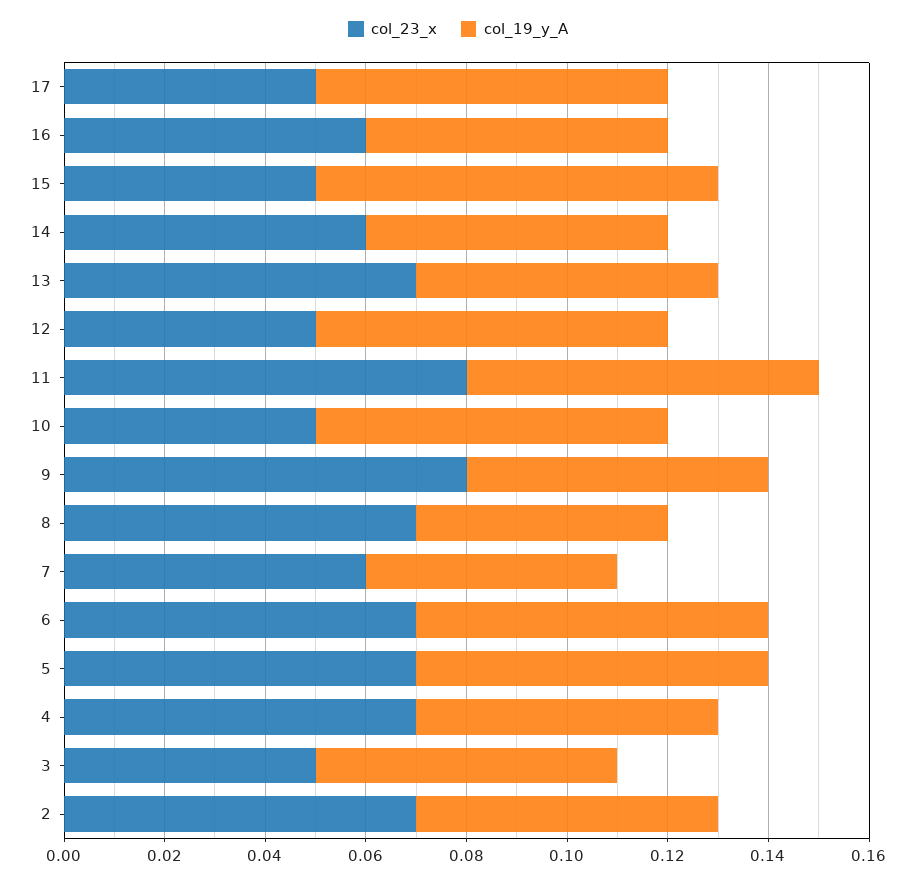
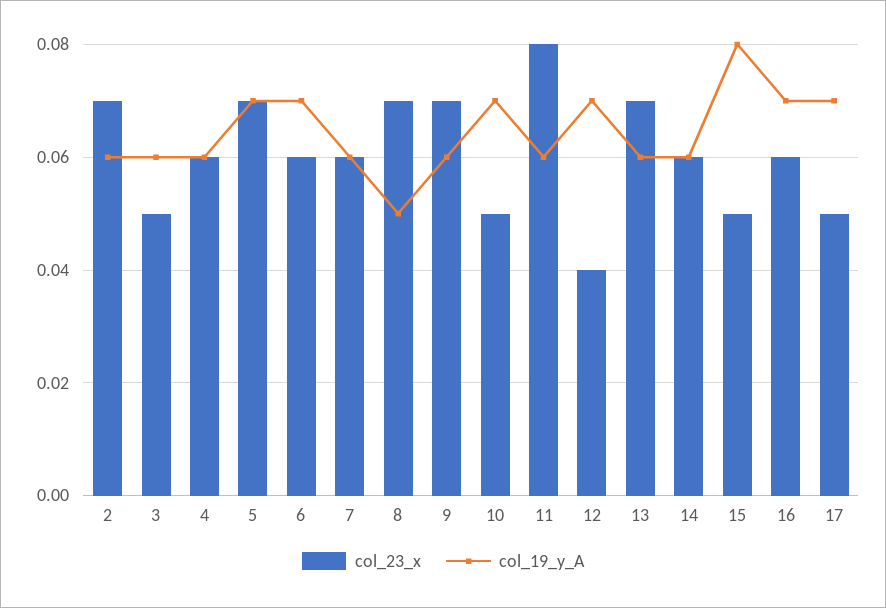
col_19_y_A, 16: 0.06 -> 0.07
col_23_x, 12: 0.05 -> 0.04
col_19_y_A, 11: 0.07 -> 0.06
col_23_x, 9: 0.08 -> 0.07
col_19_y_A, 7: 0.05 -> 0.06
col_23_x, 6: 0.07 -> 0.06
col_23_x, 4: 0.07 -> 0.06

